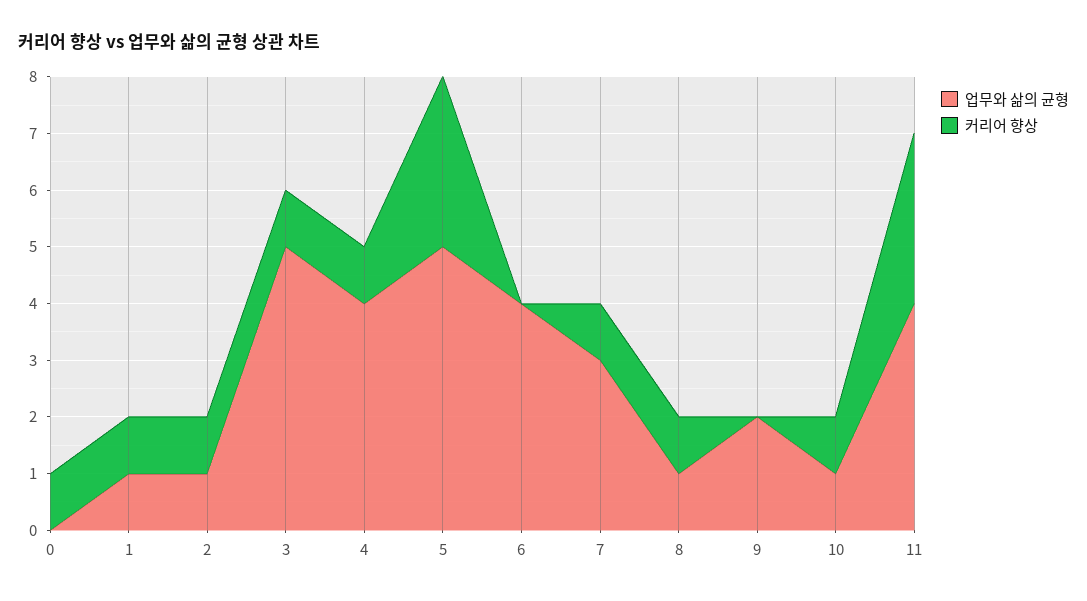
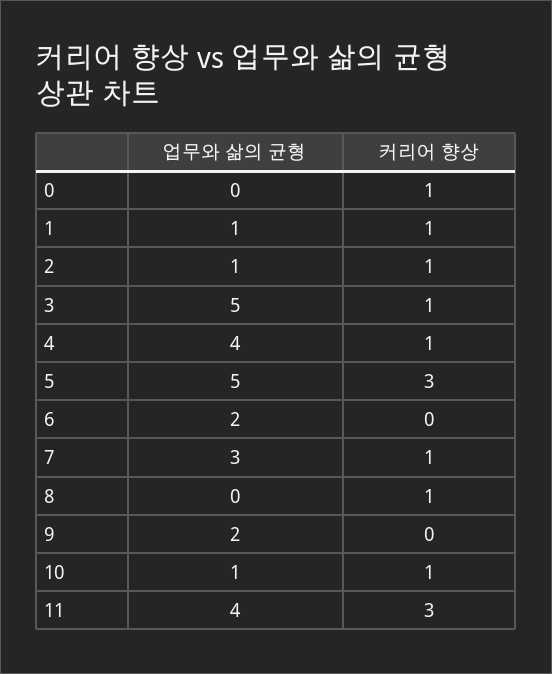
업무와 삶의 균형, 6: 4 -> 2
업무와 삶의 균형, 8: 1 -> 0

